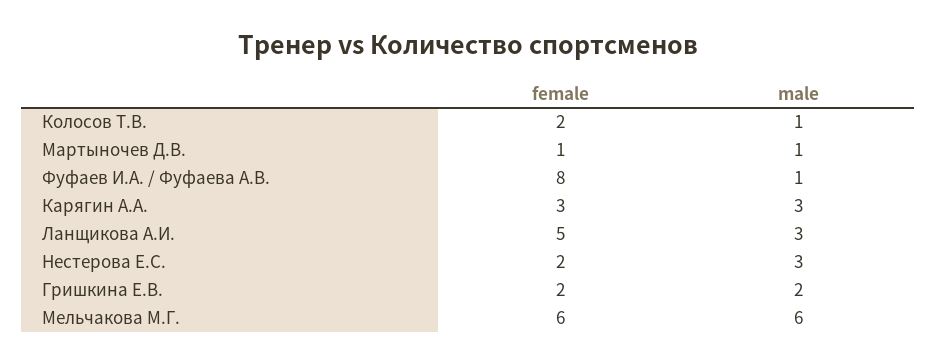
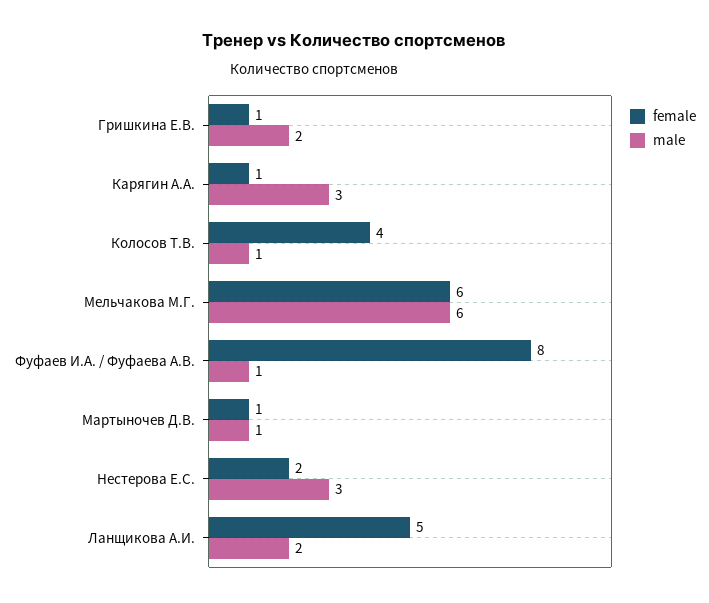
female, Колосов Т.В.: 2 -> 4
female, Карягин А.А.: 3 -> 1
male, Ланщикова А.И.: 3 -> 2
female, Гришкина Е.В.: 2 -> 1

